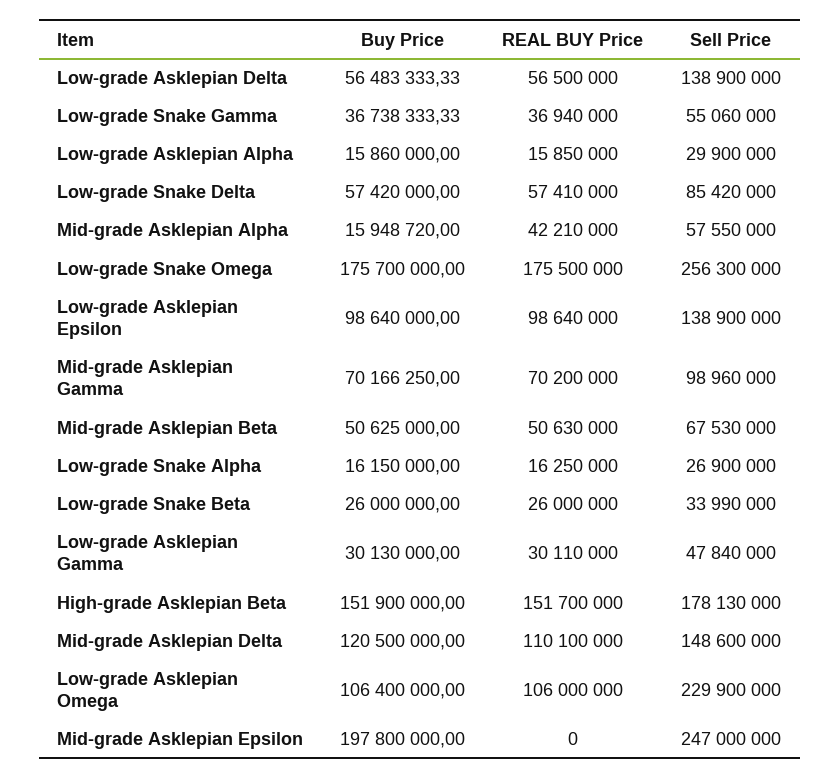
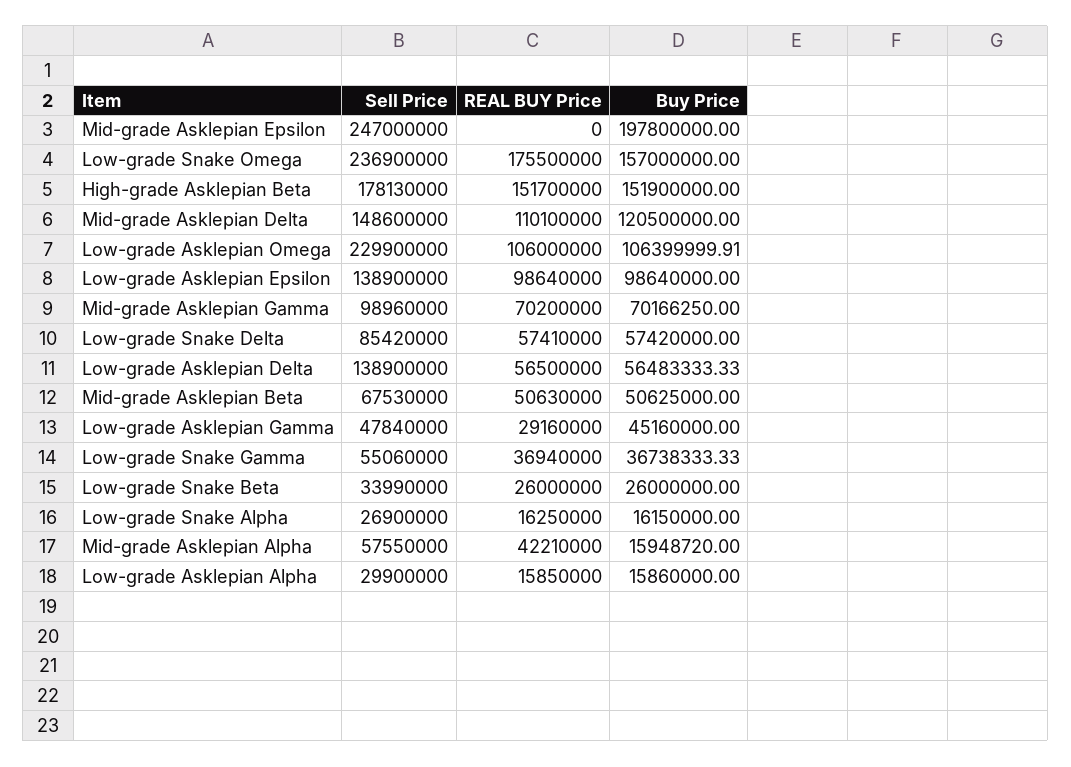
Buy Price, Low-grade Snake Omega: 175700000 -> 157000000
Sell Price, Low-grade Snake Omega: 256300000 -> 236900000
Buy Price, Low-grade Asklepian Gamma: 30130000 -> 45160000
REAL BUY Price, Low-grade Asklepian Gamma: 30110000 -> 29160000
Buy Price, Low-grade Asklepian Omega: 106400000 -> 106399999.91

